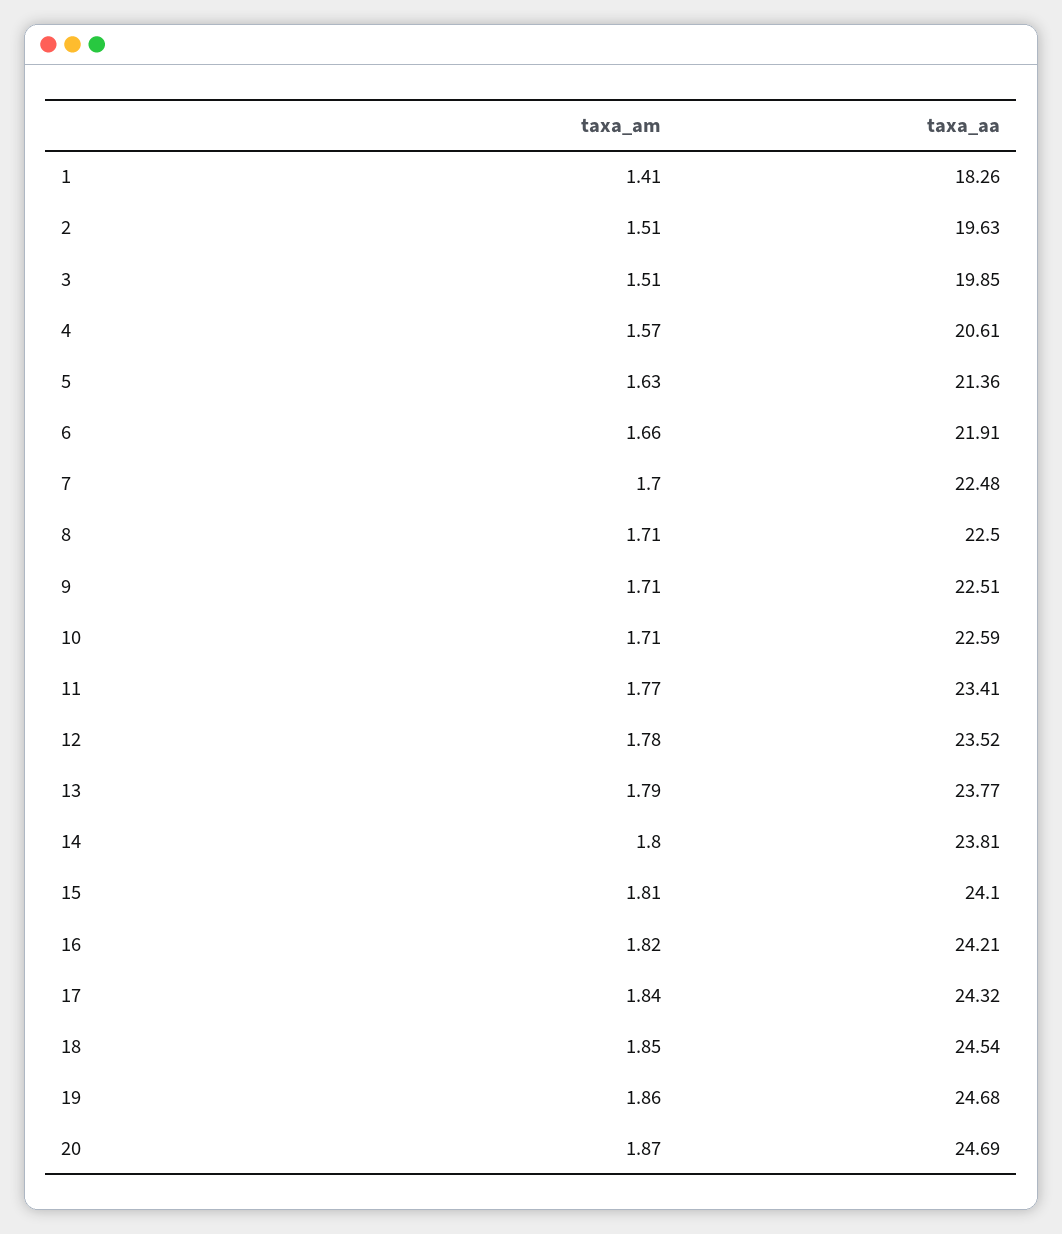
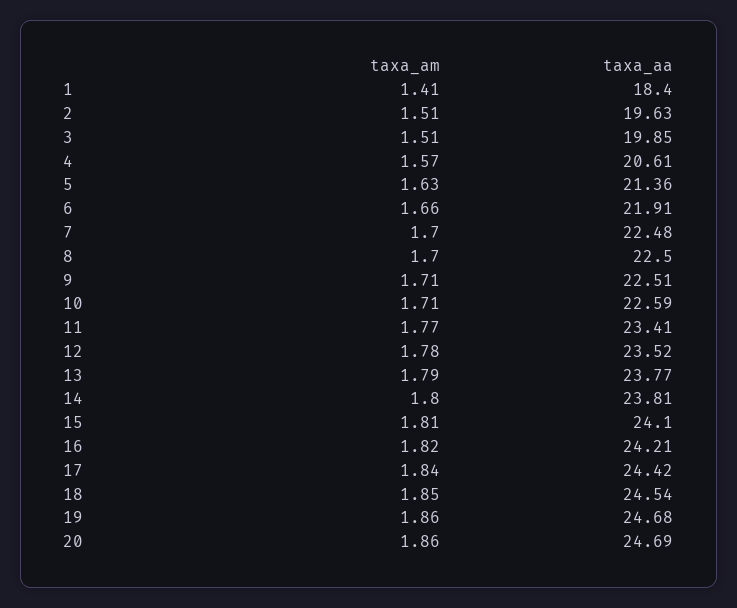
taxa_aa, 1: 18.26 -> 18.4
taxa_am, 8: 1.71 -> 1.7
taxa_aa, 17: 24.32 -> 24.42
taxa_am, 20: 1.87 -> 1.86

